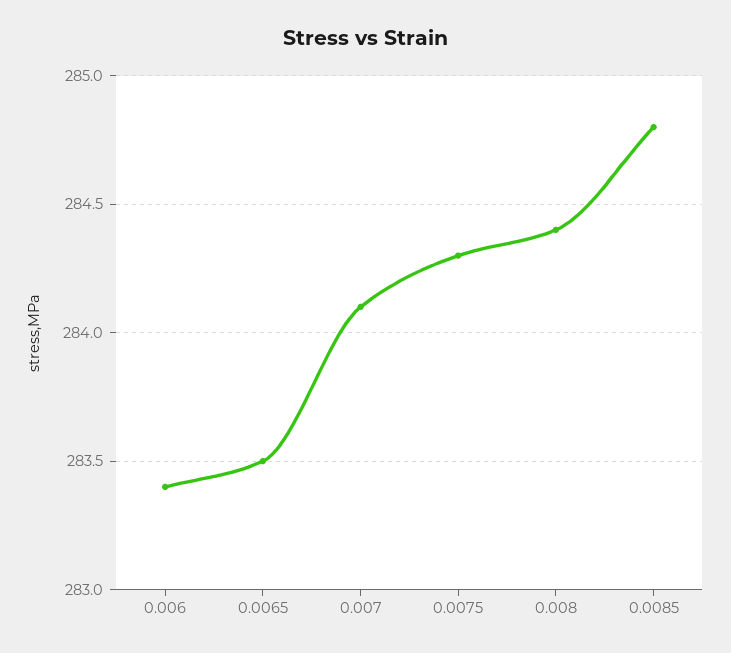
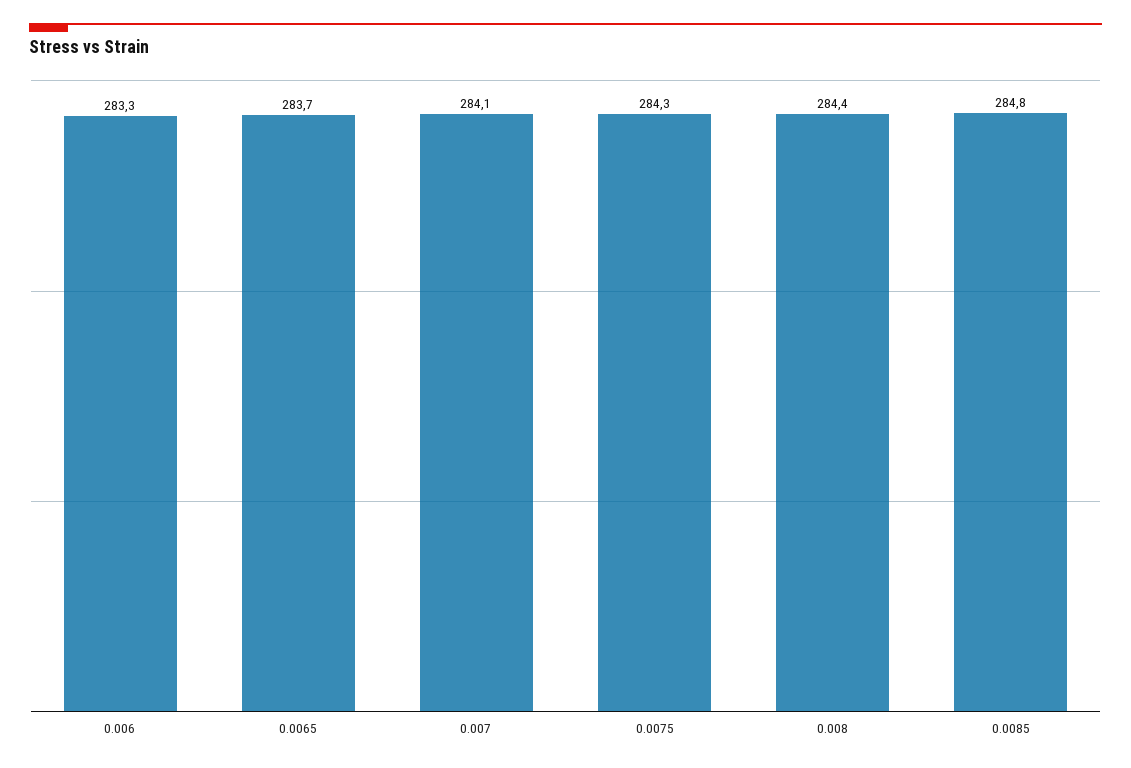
0.006: 283.4 -> 283.3
0.0065: 283.5 -> 283.7

